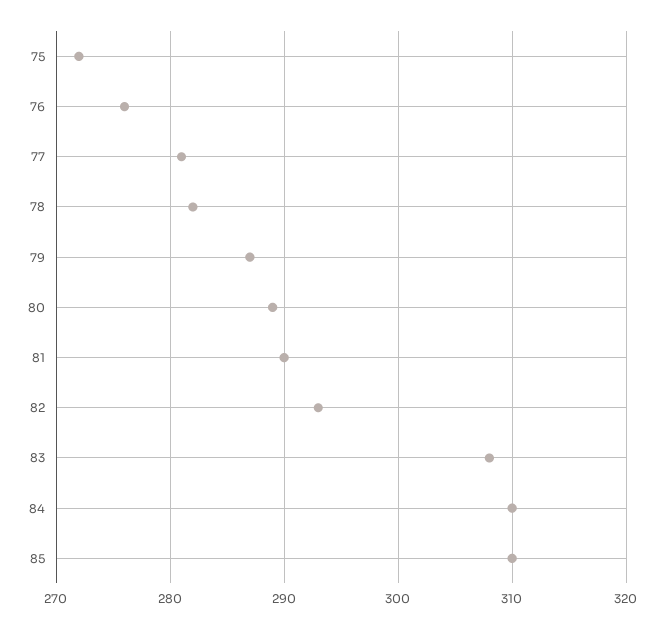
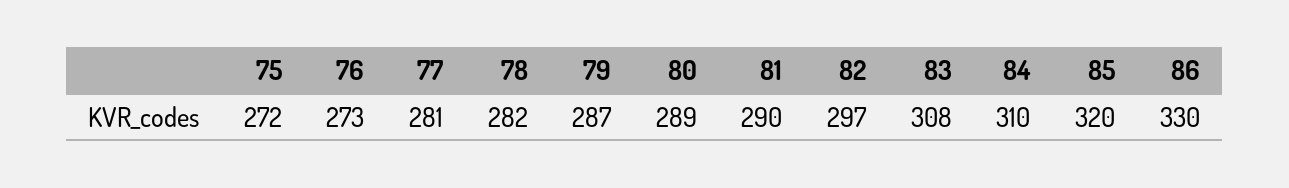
76: 276 -> 273
82: 293 -> 297
85: 310 -> 320
86: none -> 330

